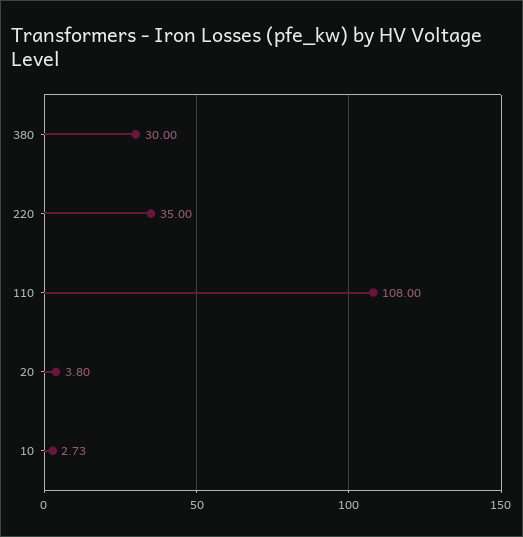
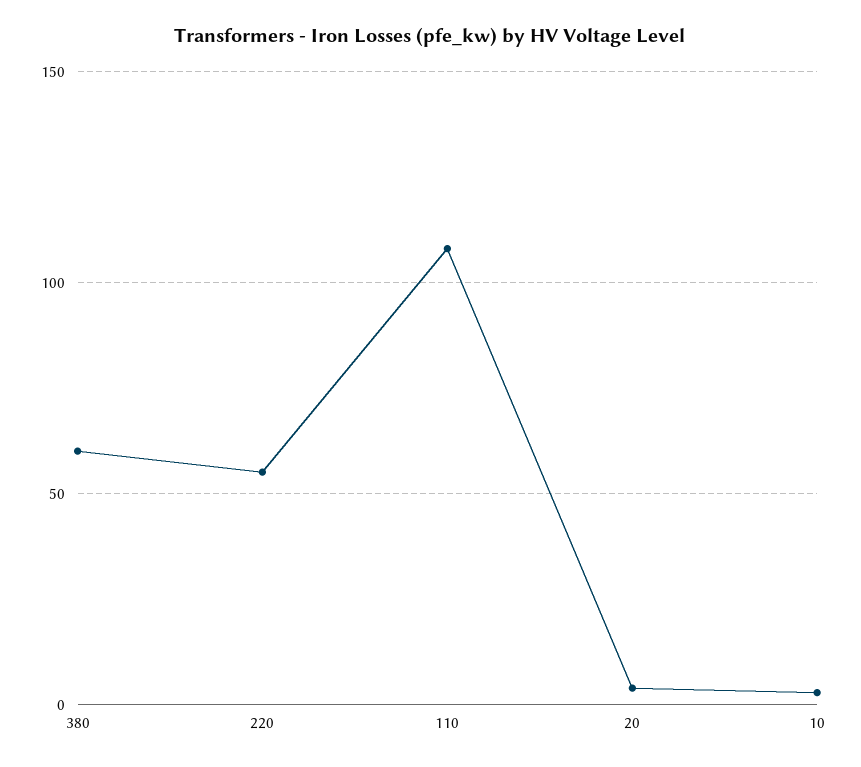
380: 30 -> 60
220: 35 -> 55

